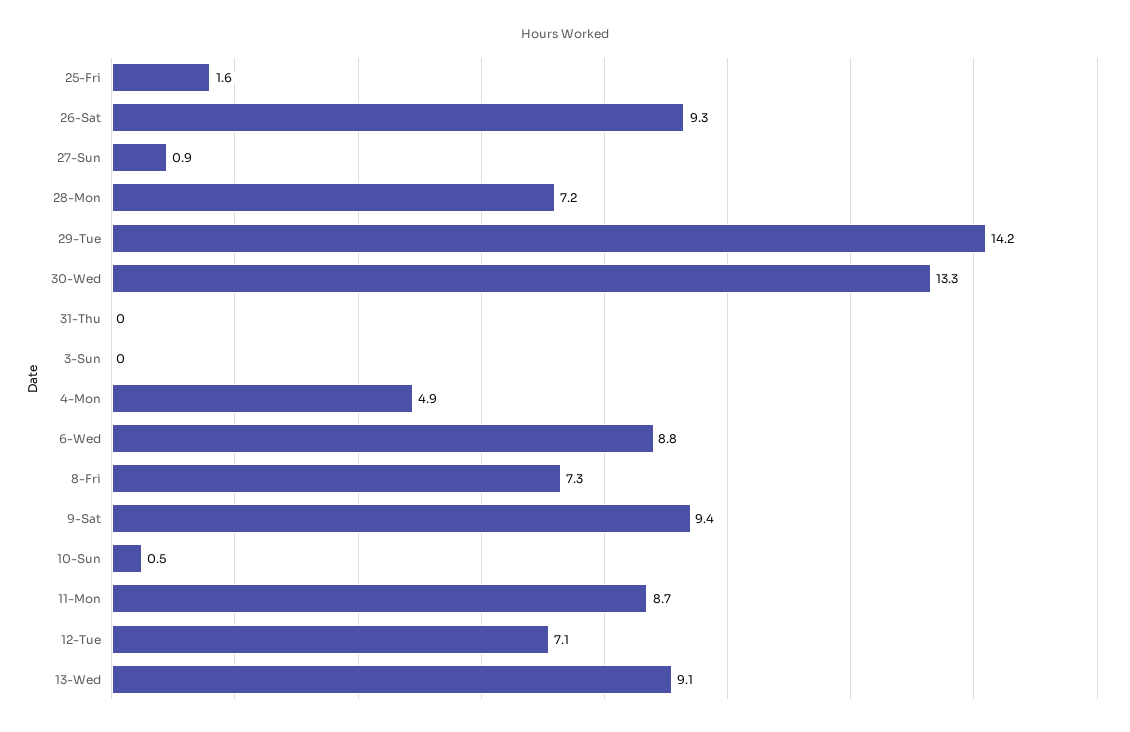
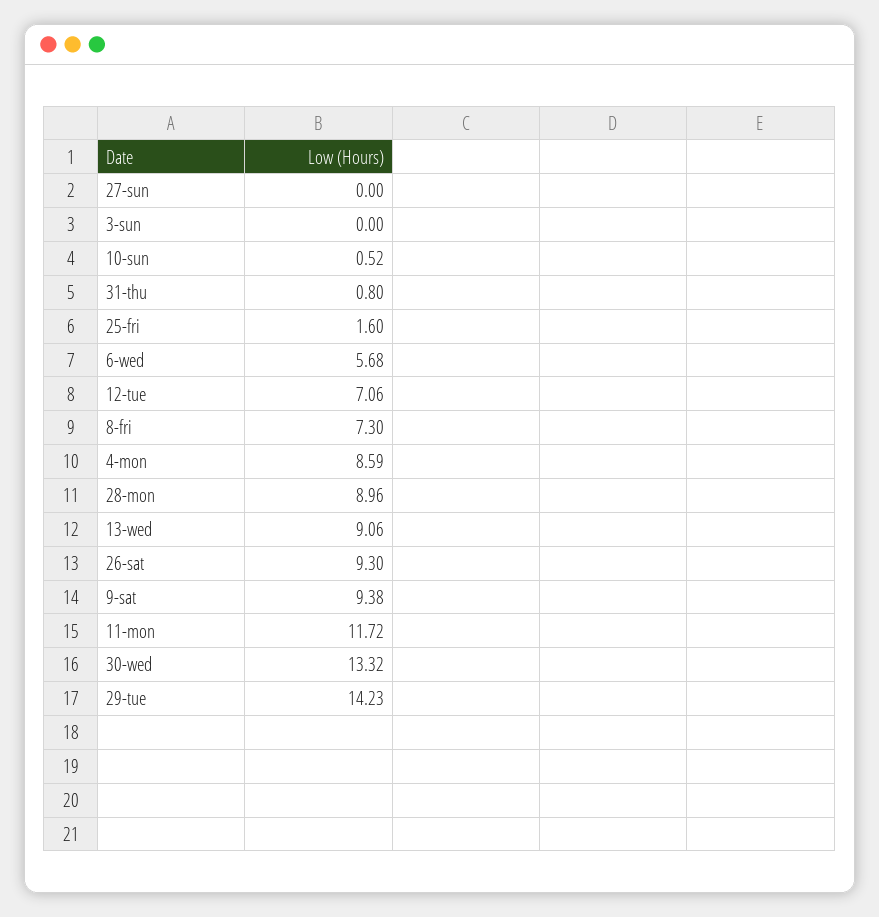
27-Sun: 0.9 -> 0
28-Mon: 7.2 -> 8.96
31-Thu: 0 -> 0.8
4-Mon: 4.9 -> 8.59
6-Wed: 8.8 -> 5.68
11-Mon: 8.7 -> 11.72

